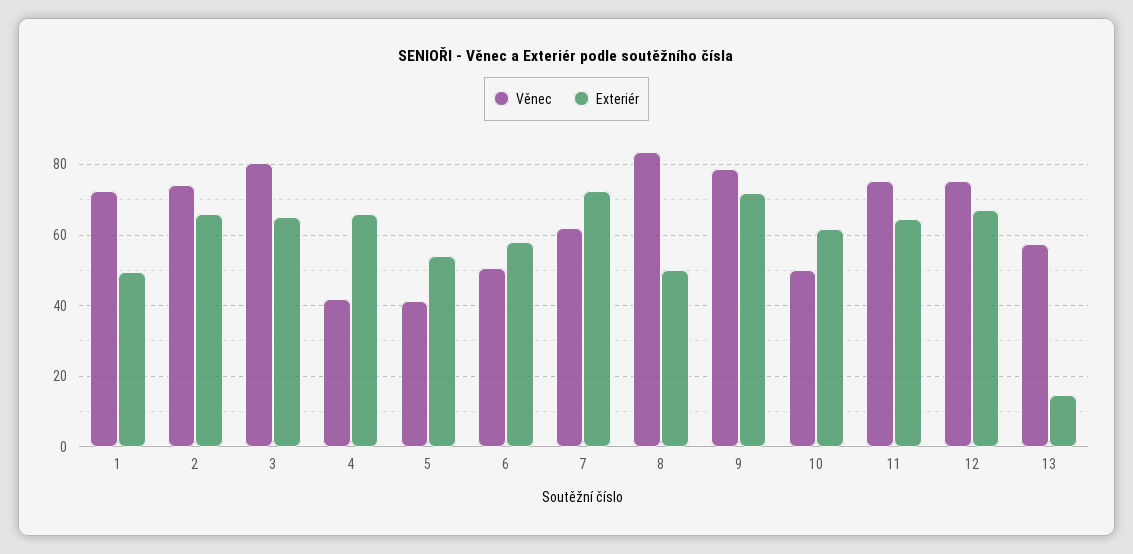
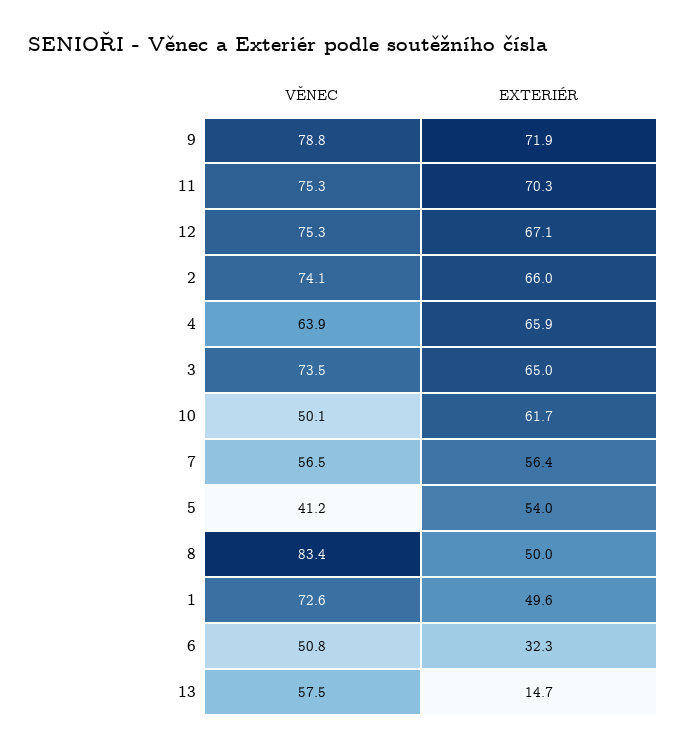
Věnec, 3: 80 -> 73.5
Věnec, 4: 42 -> 63.9
Exteriér, 6: 58 -> 32.3
Věnec, 7: 62 -> 56.5
Exteriér, 7: 72 -> 56.4
Exteriér, 11: 64 -> 70.3

